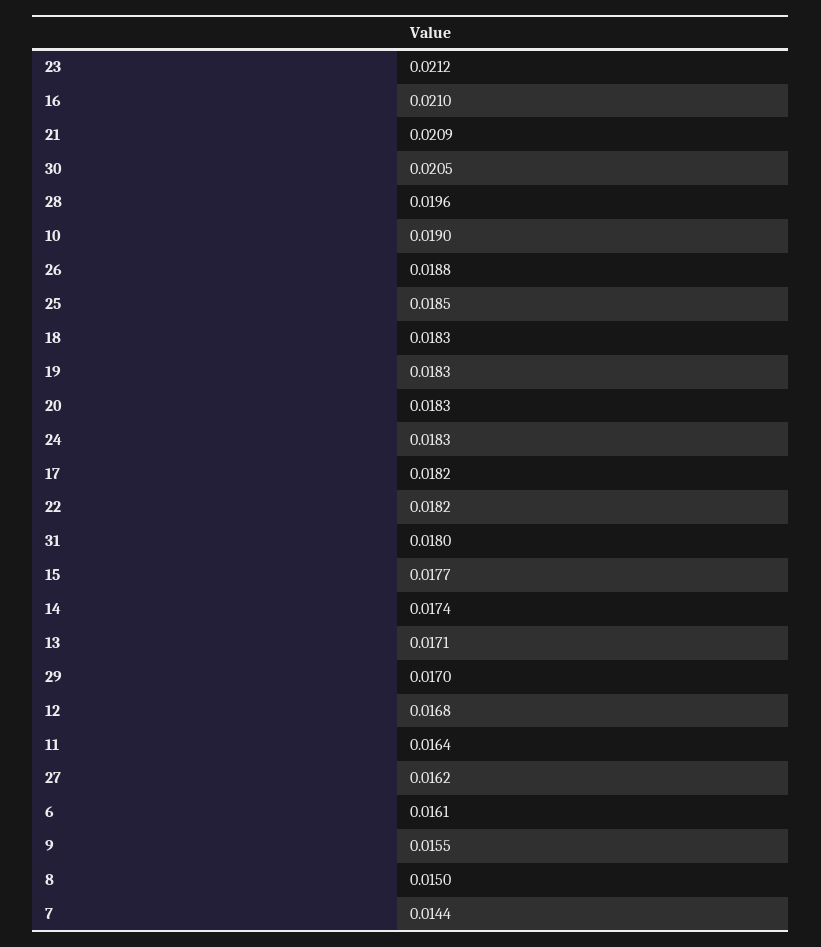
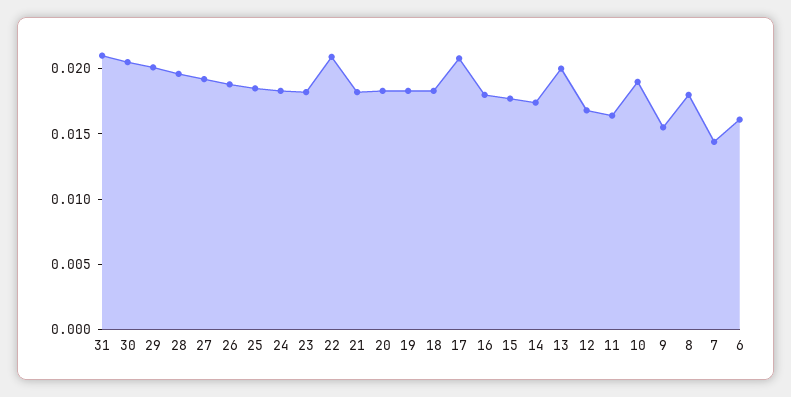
23: 0.0212 -> 0.018
16: 0.021 -> 0.018
21: 0.0209 -> 0.018
17: 0.0182 -> 0.021
22: 0.0182 -> 0.021
31: 0.018 -> 0.021
13: 0.0171 -> 0.02
29: 0.017 -> 0.02
27: 0.0162 -> 0.019
8: 0.015 -> 0.018

